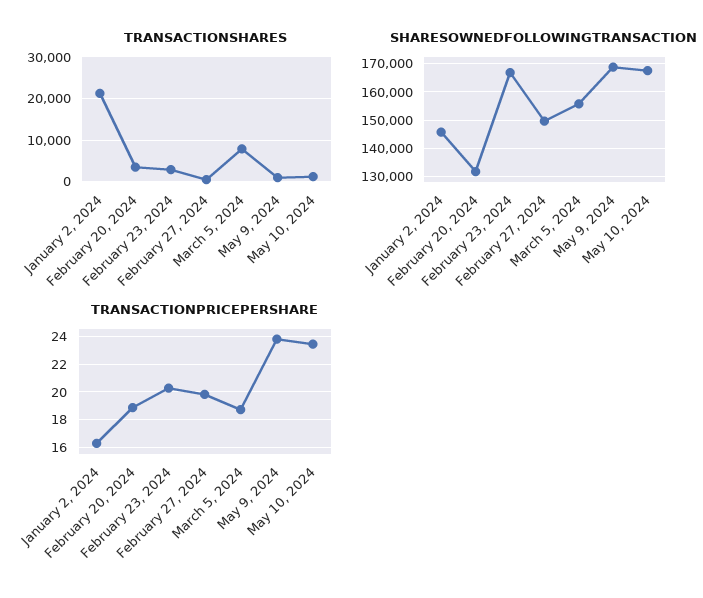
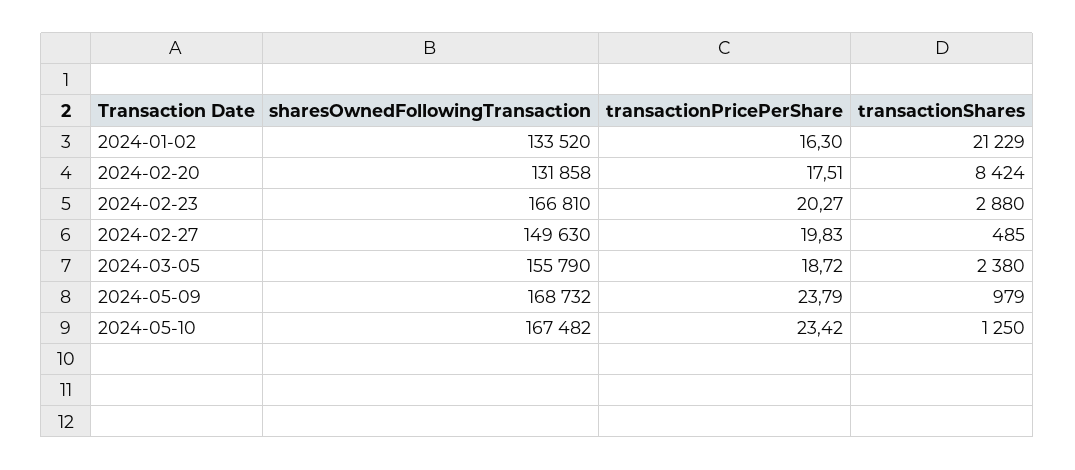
TRANSACTIONSHARES, February 20, 2024: 4000 -> 8424
TRANSACTIONSHARES, March 5, 2024: 8000 -> 2380
SHARESOWNEDFOLLOWINGTRANSACTION, January 2, 2024: 145000 -> 133520
TRANSACTIONPRICEPERSHARE, February 20, 2024: 19 -> 17.51

